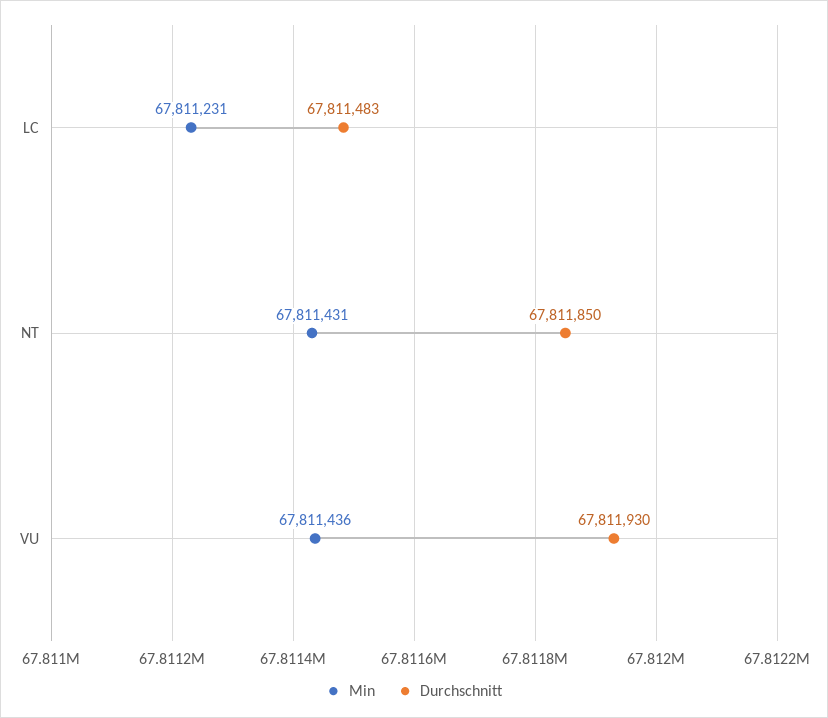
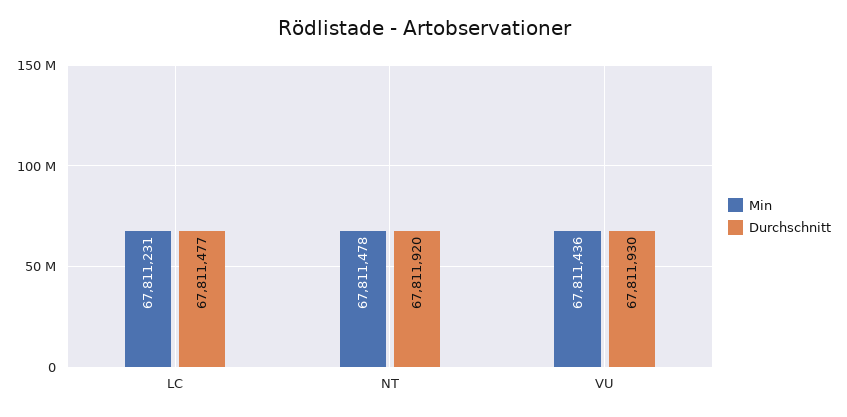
Durchschnitt, LC: 67811483 -> 67811477
Min, NT: 67811431 -> 67811478
Durchschnitt, NT: 67811850 -> 67811920

